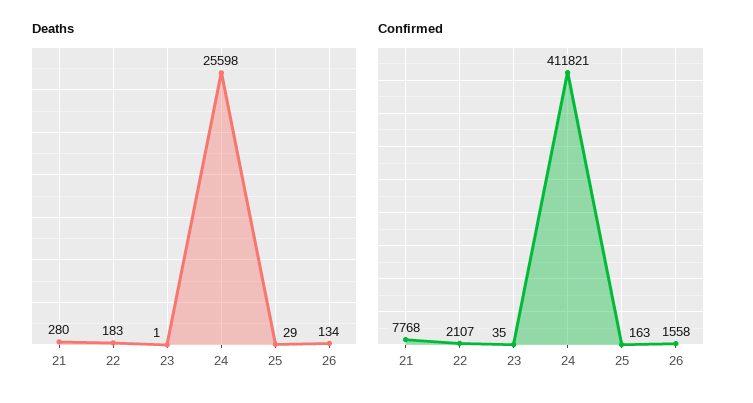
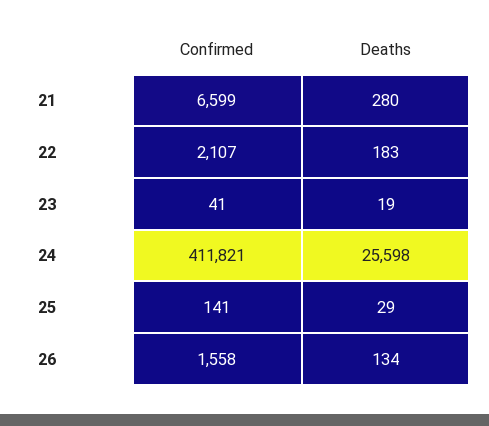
Deaths, 23: 1 -> 19
Confirmed, 21: 7768 -> 6599
Confirmed, 23: 35 -> 41
Confirmed, 25: 163 -> 141

